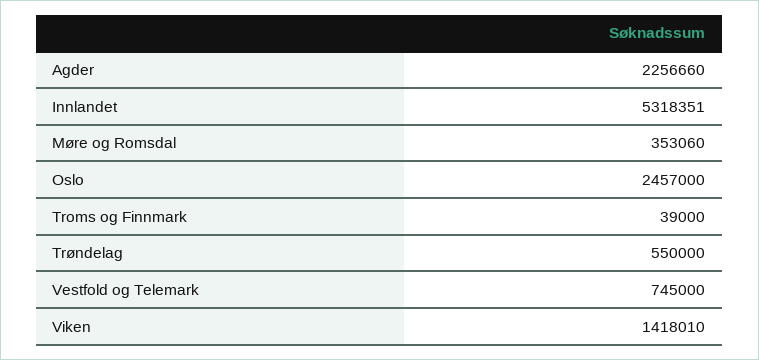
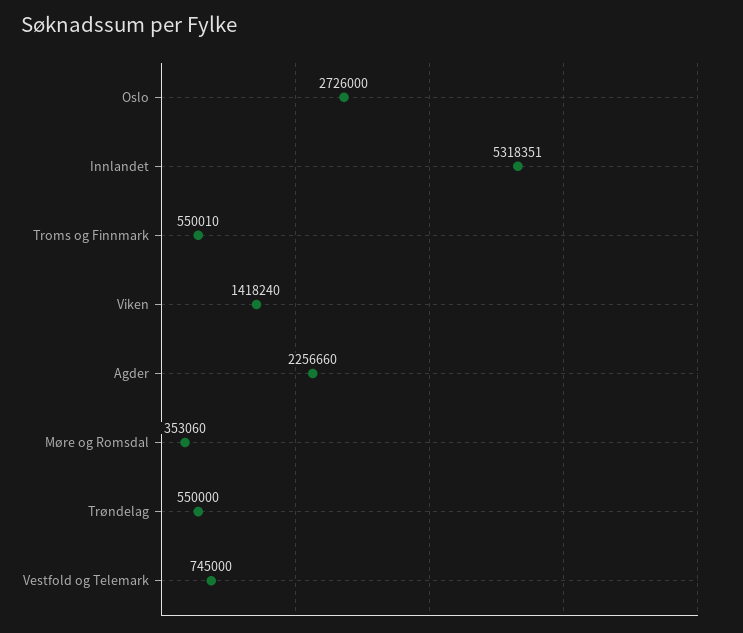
Oslo: 2457000 -> 2726000
Troms og Finnmark: 39000 -> 550010
Viken: 1418010 -> 1418240

